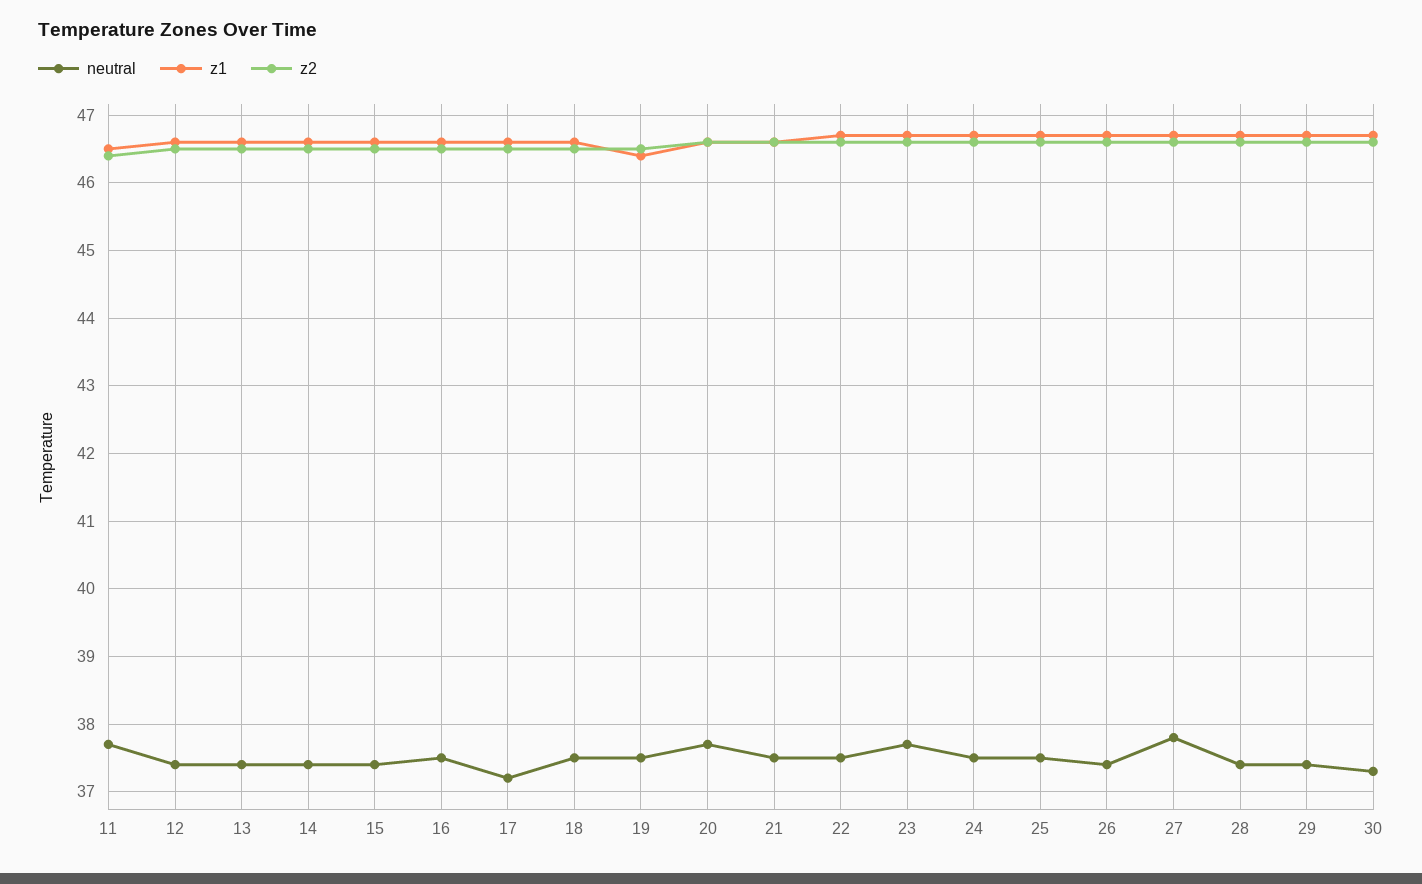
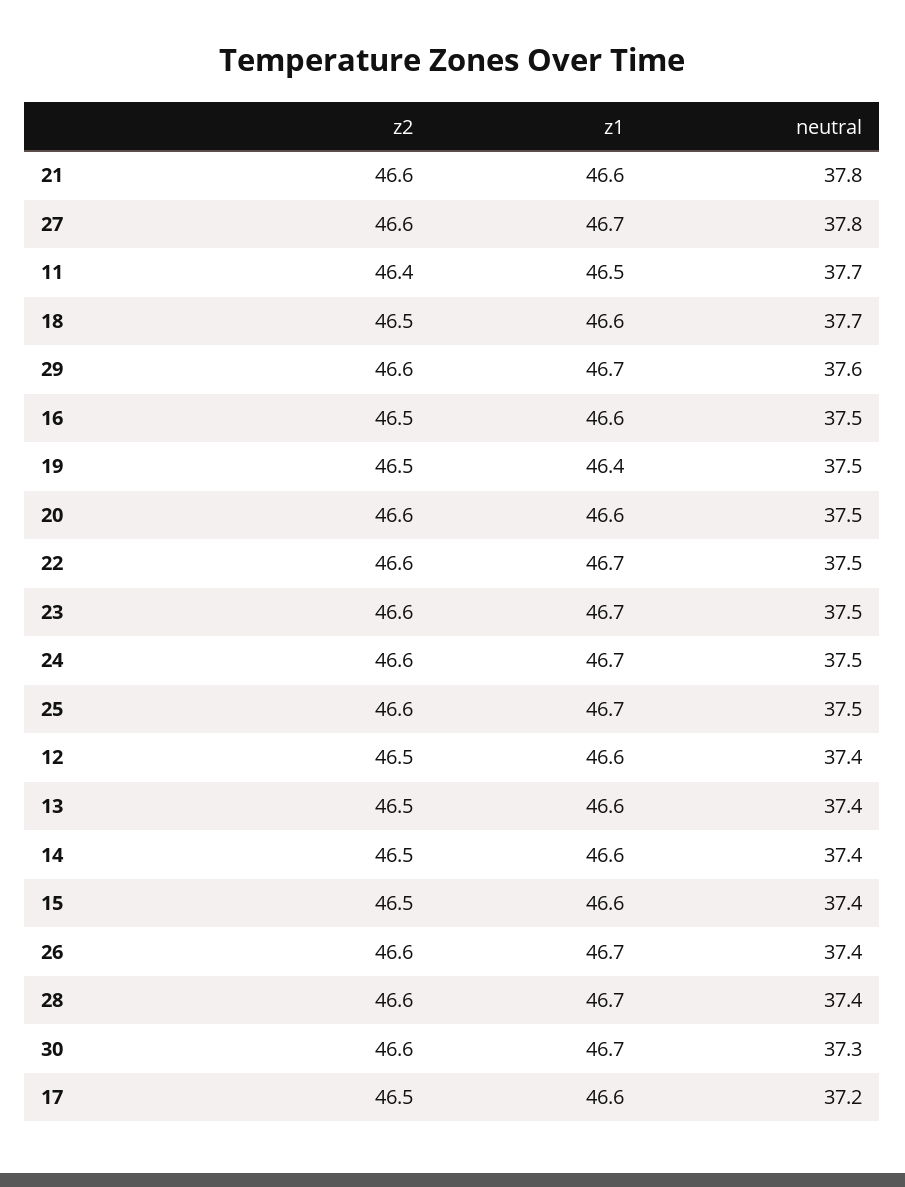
neutral, 18: 37.5 -> 37.7
neutral, 20: 37.7 -> 37.5
neutral, 21: 37.5 -> 37.8
neutral, 23: 37.7 -> 37.5
neutral, 29: 37.4 -> 37.6

